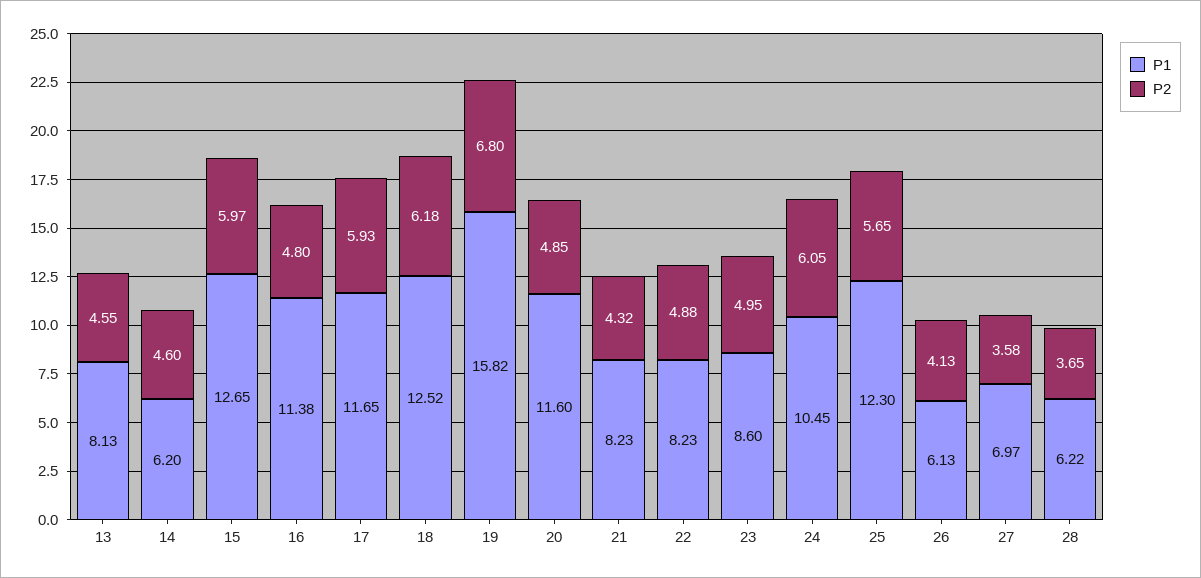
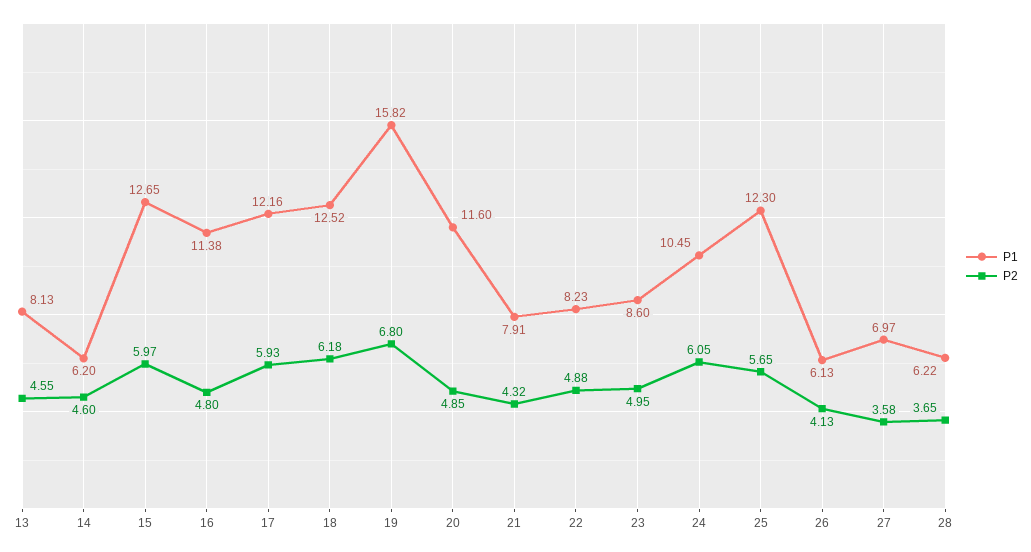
P1, 17: 11.65 -> 12.16
P1, 21: 8.23 -> 7.91

